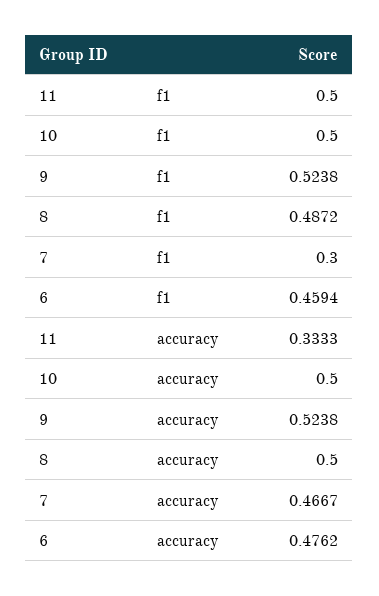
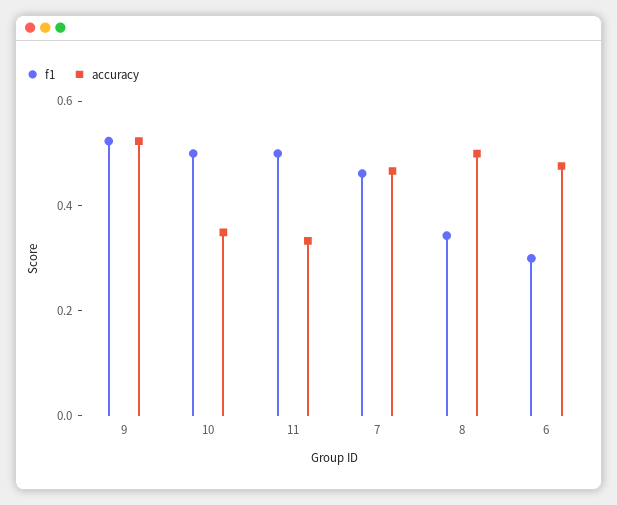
f1, 8: 0.4872 -> 0.35
f1, 7: 0.3 -> 0.45
f1, 6: 0.4594 -> 0.3
accuracy, 10: 0.5 -> 0.35

